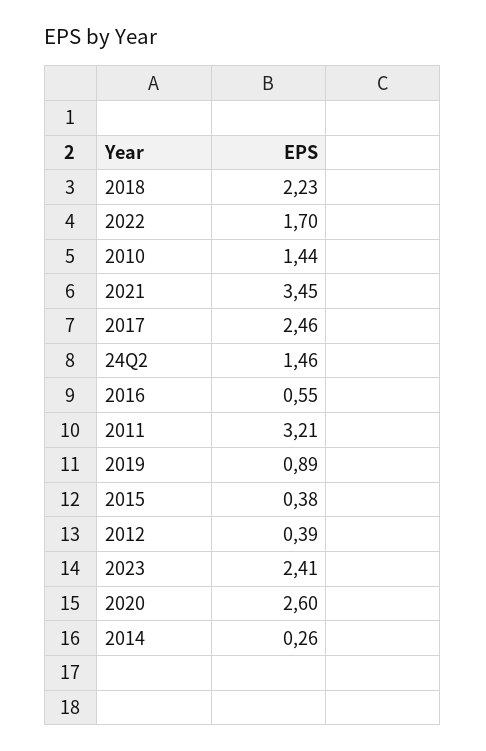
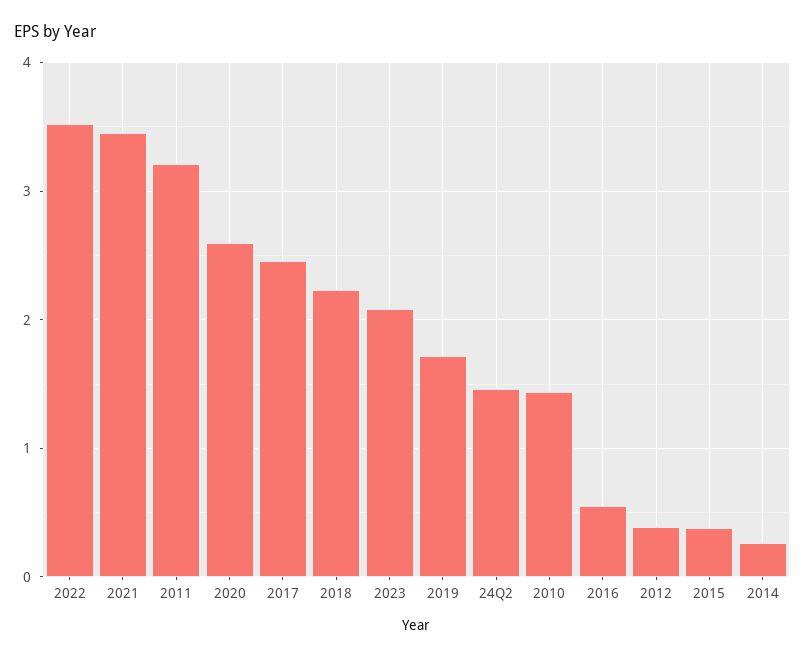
2022: 1.7 -> 3.5
2019: 0.89 -> 1.7
2023: 2.41 -> 2.1

